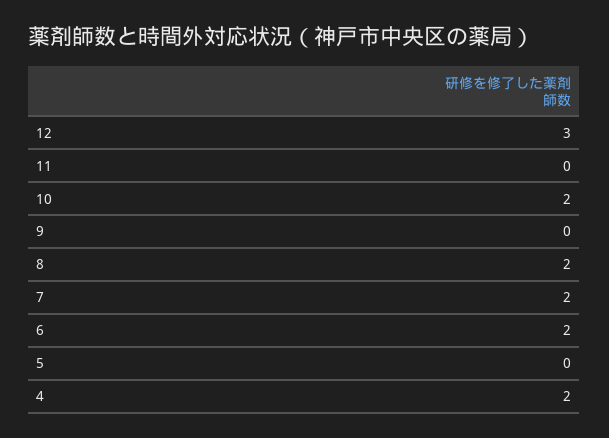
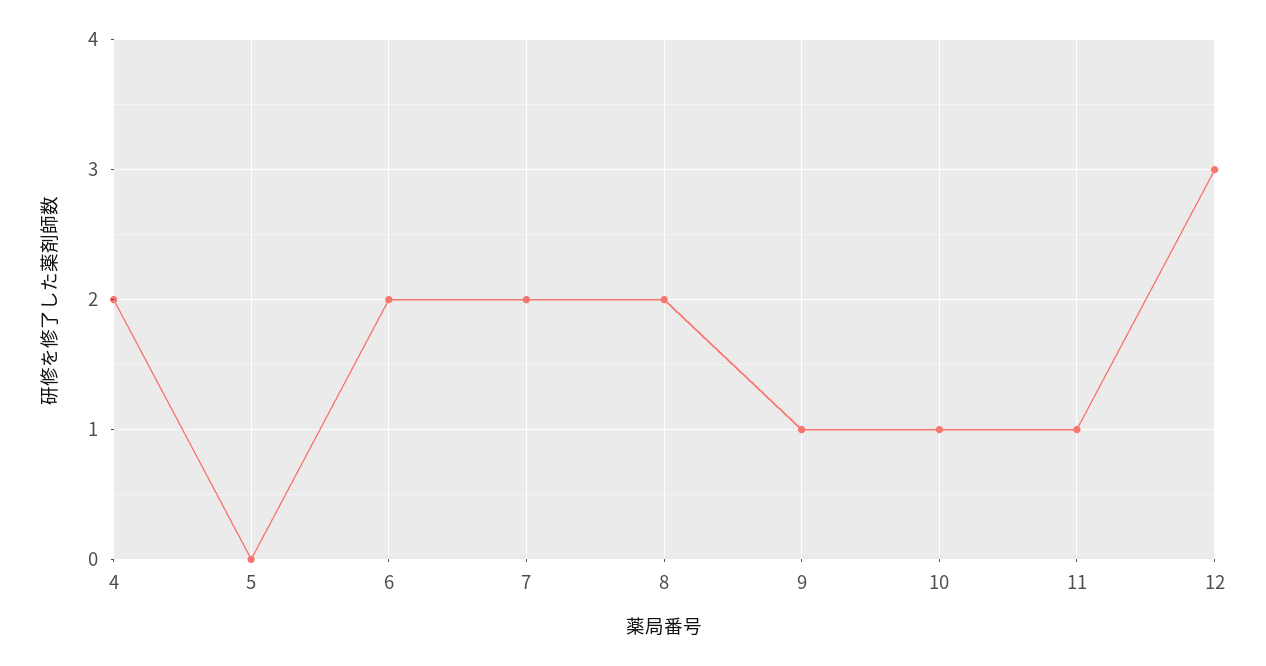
11: 0 -> 1
10: 2 -> 1
9: 0 -> 1

